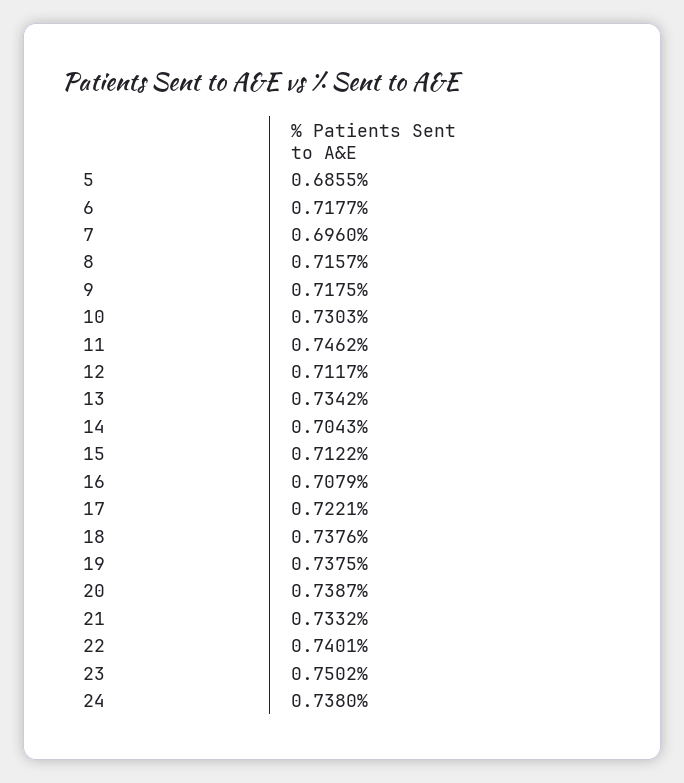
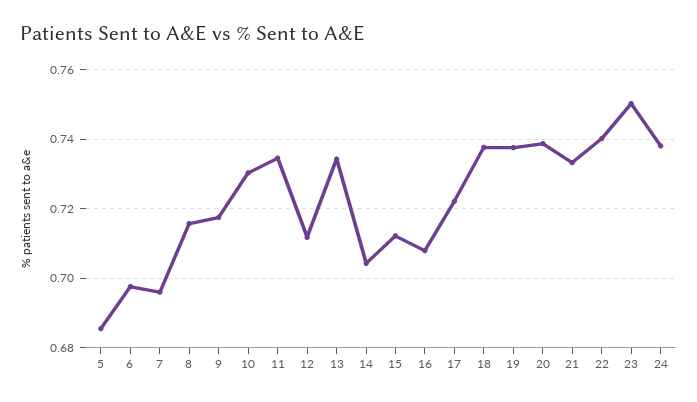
6: 0.7177 -> 0.698
11: 0.7462 -> 0.734

